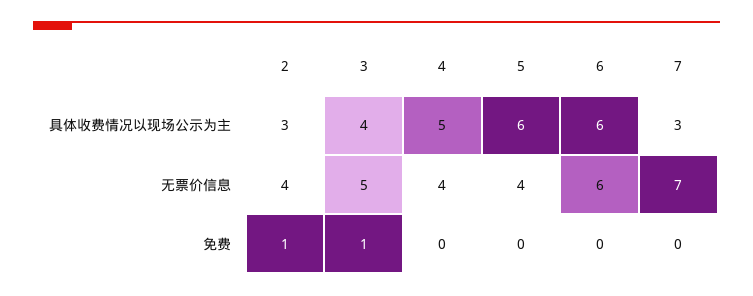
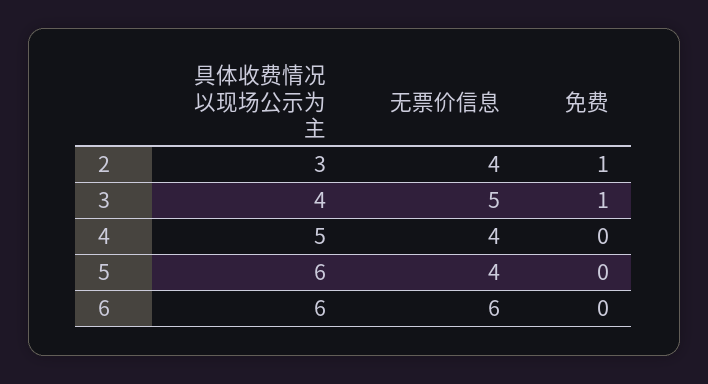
7, 具体收费情况以现场公示为主: 3 -> none
7, 无票价信息: 7 -> none
7, 免费: 0 -> none

